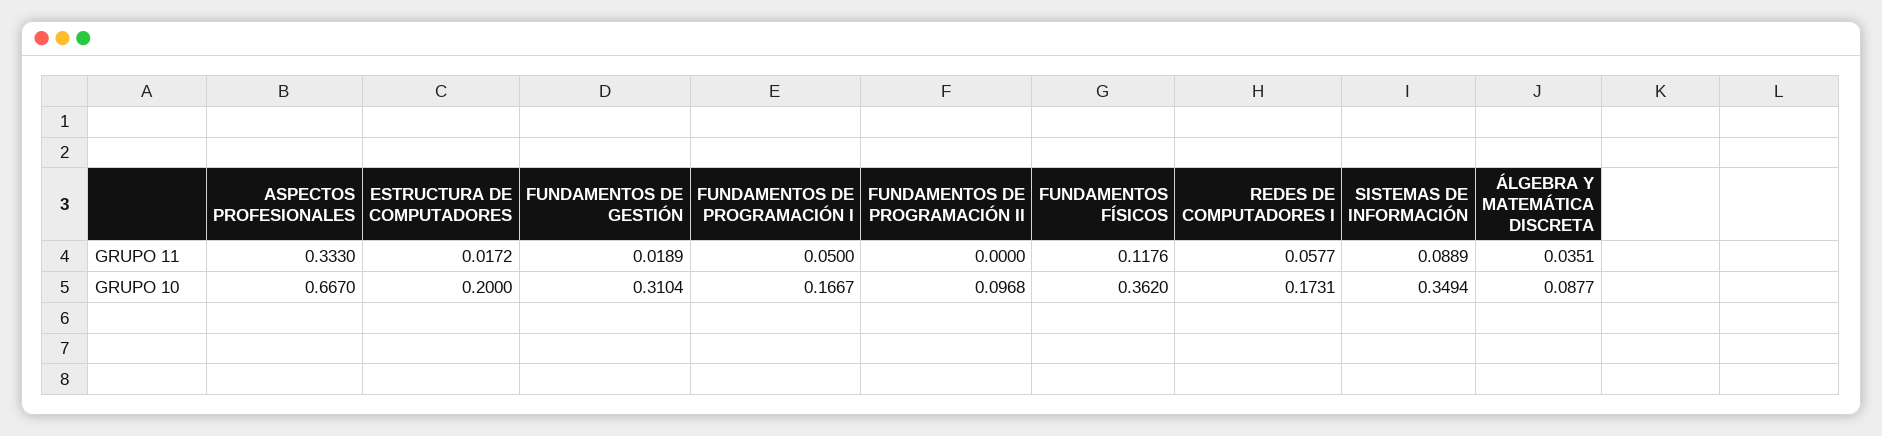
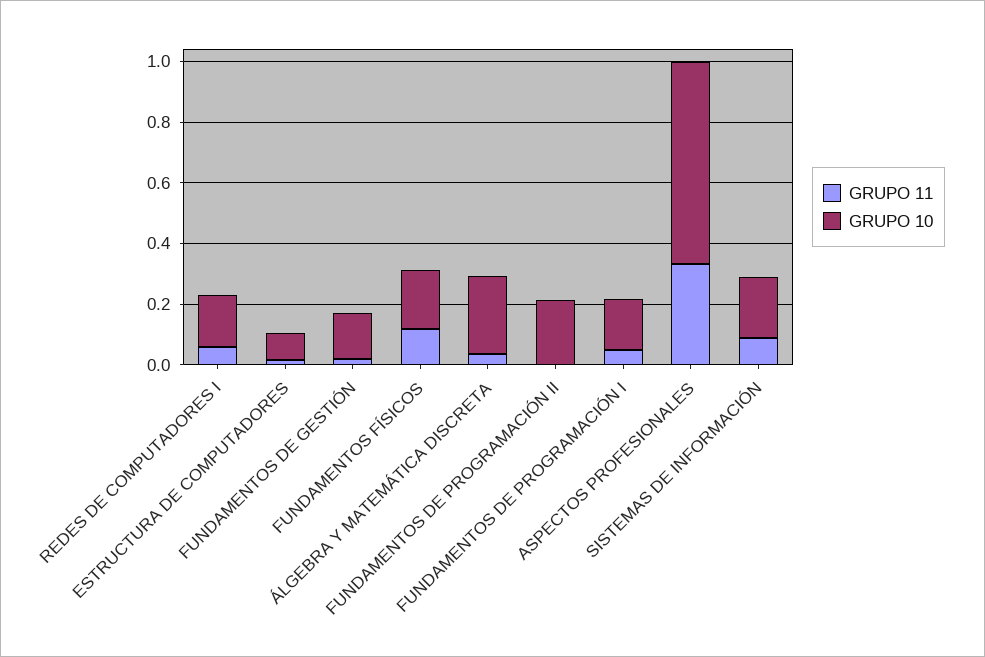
GRUPO 10, ESTRUCTURA DE COMPUTADORES: 0.2 -> 0.1
GRUPO 10, FUNDAMENTOS DE GESTIÓN: 0.3104 -> 0.15
GRUPO 10, FUNDAMENTOS DE PROGRAMACIÓN II: 0.0968 -> 0.2
GRUPO 10, FUNDAMENTOS FÍSICOS: 0.362 -> 0.2
GRUPO 10, SISTEMAS DE INFORMACIÓN: 0.3494 -> 0.2
GRUPO 10, ÁLGEBRA Y MATEMÁTICA DISCRETA: 0.0877 -> 0.25

